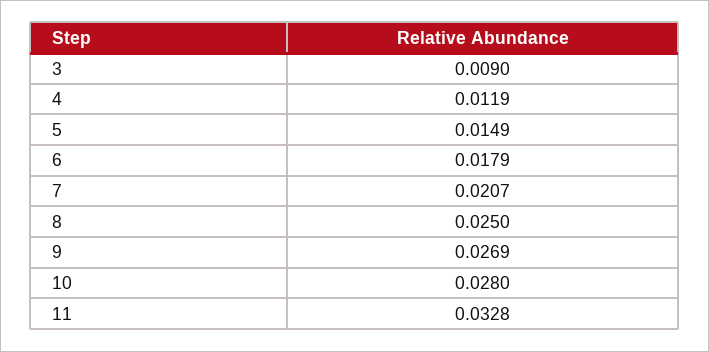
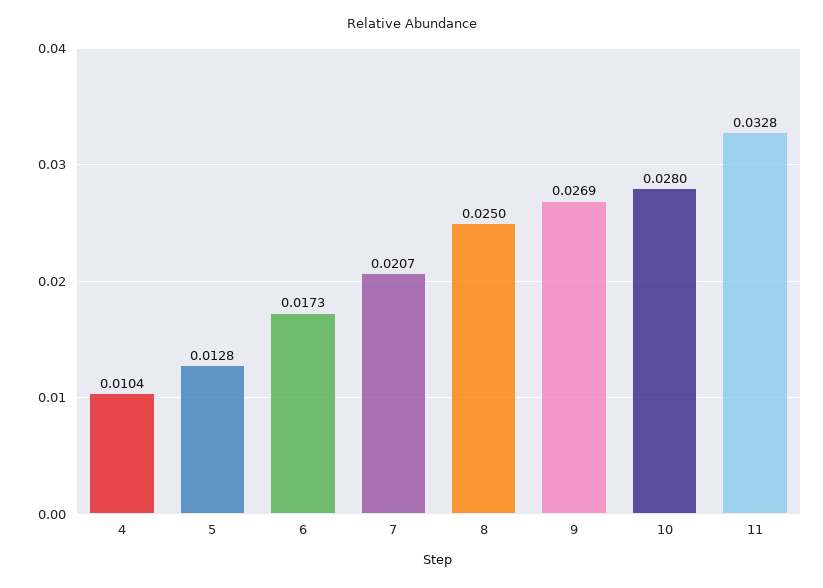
3: 0.009 -> none
4: 0.0119 -> 0.0104
5: 0.0149 -> 0.0128
6: 0.0179 -> 0.0173

